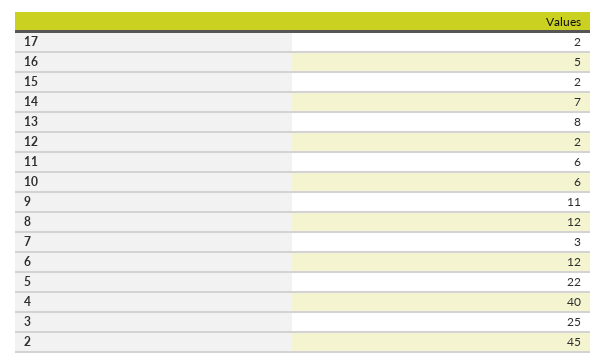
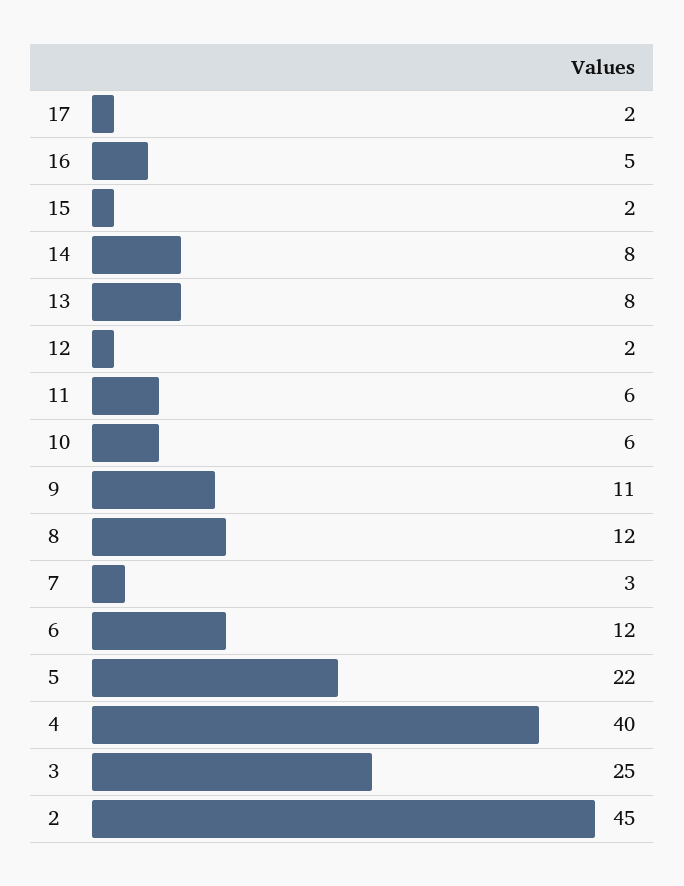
14: 7 -> 8

